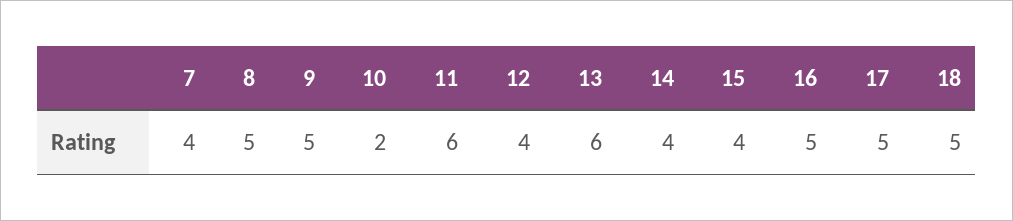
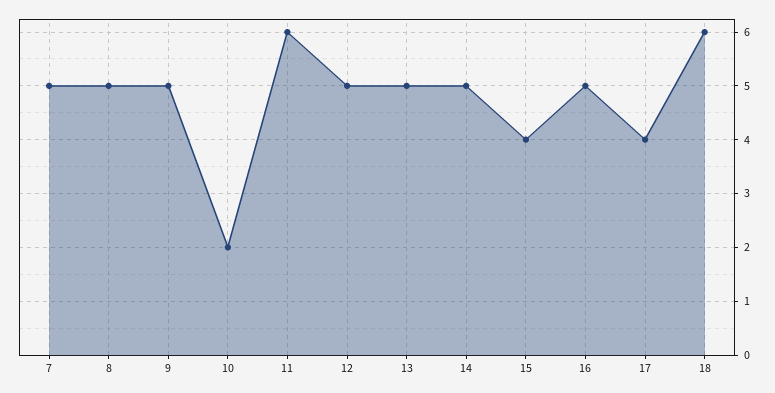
7: 4 -> 5
12: 4 -> 5
13: 6 -> 5
14: 4 -> 5
17: 5 -> 4
18: 5 -> 6

